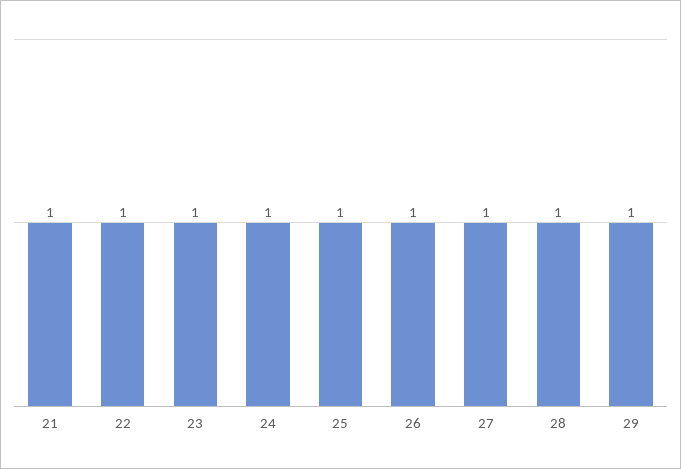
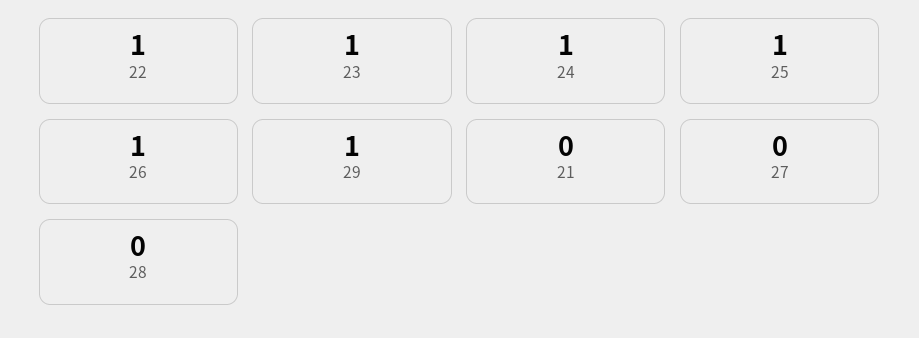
21: 1 -> 0
27: 1 -> 0
28: 1 -> 0

